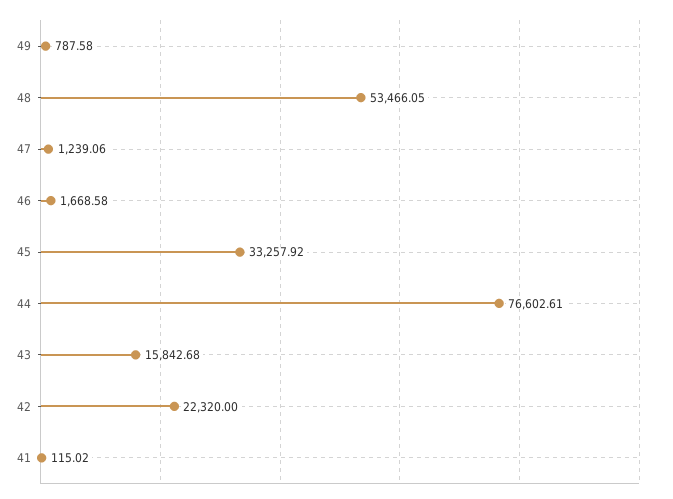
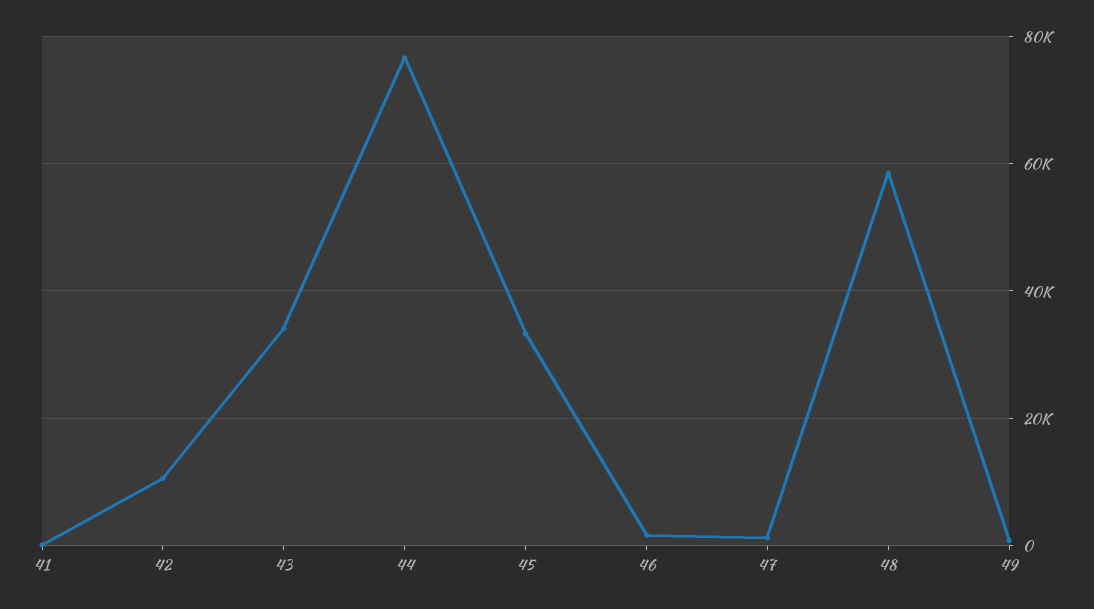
48: 53466.05 -> 58000
43: 15842.68 -> 34000
42: 22320 -> 10000

